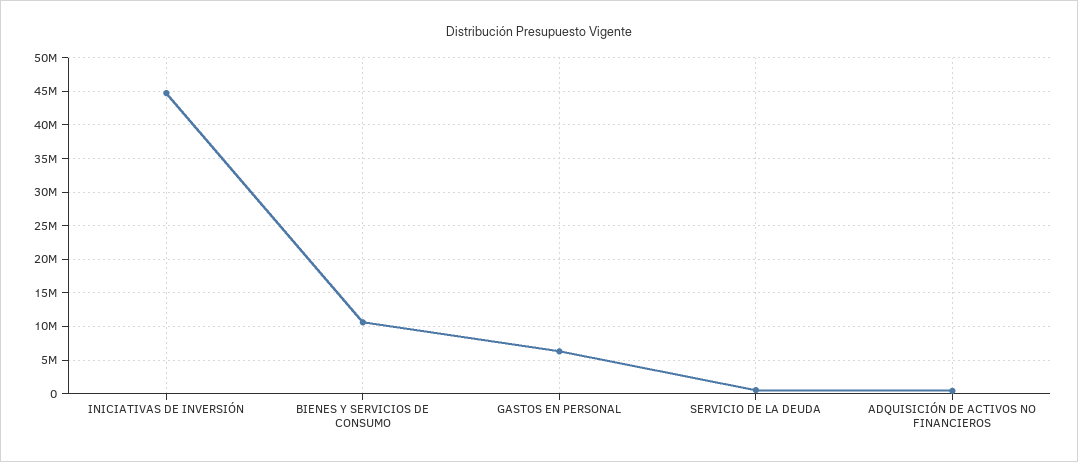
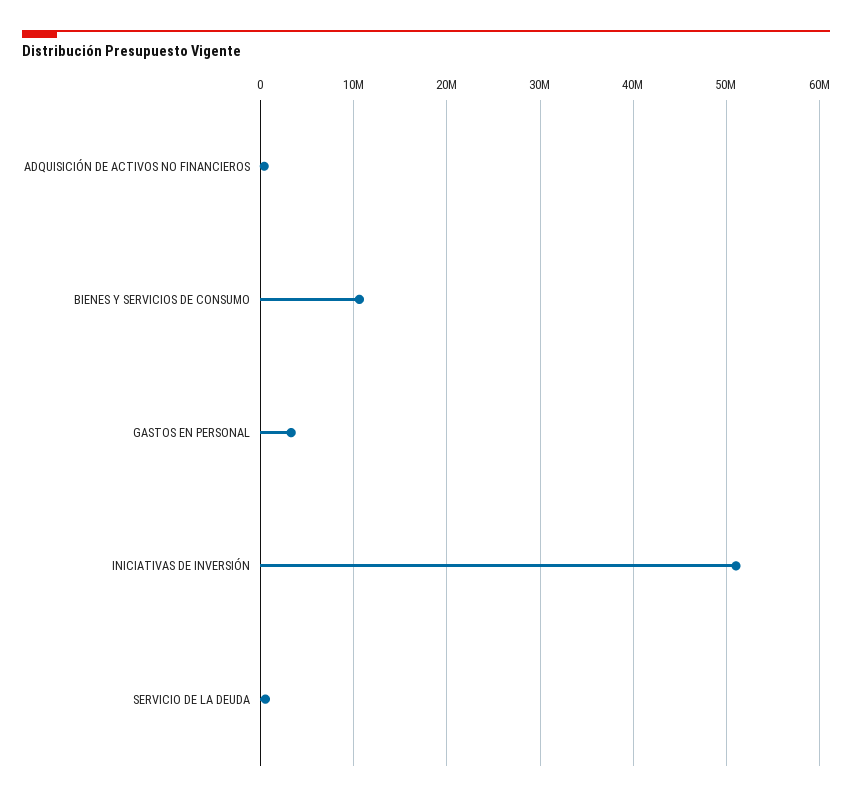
INICIATIVAS DE INVERSIÓN: 45000000 -> 51000000
GASTOS EN PERSONAL: 6000000 -> 3000000

